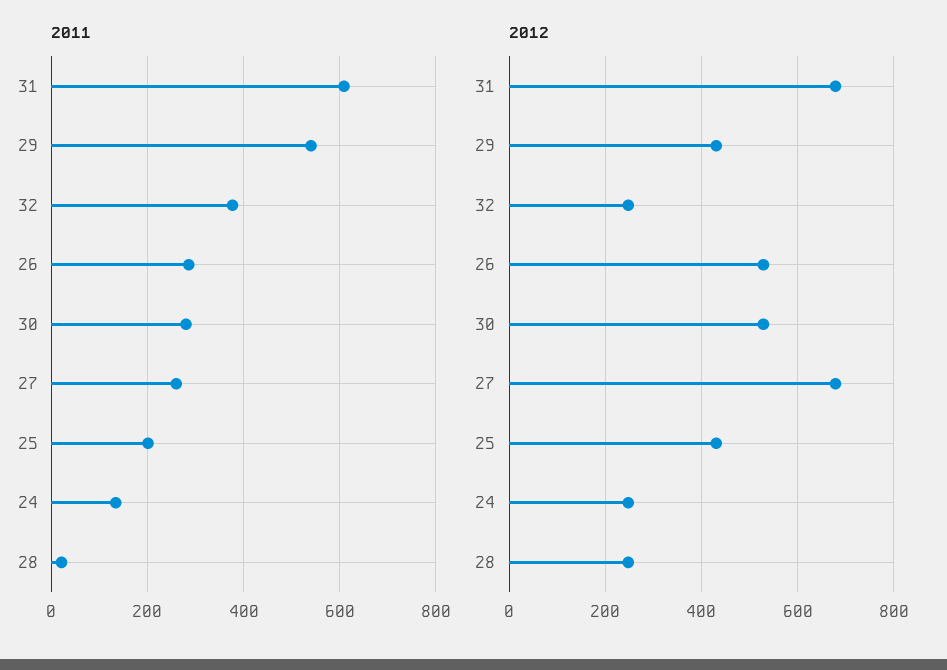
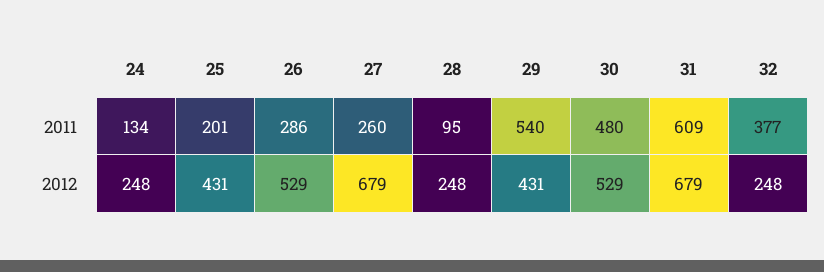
2011, 30: 280 -> 480
2011, 28: 20 -> 95

